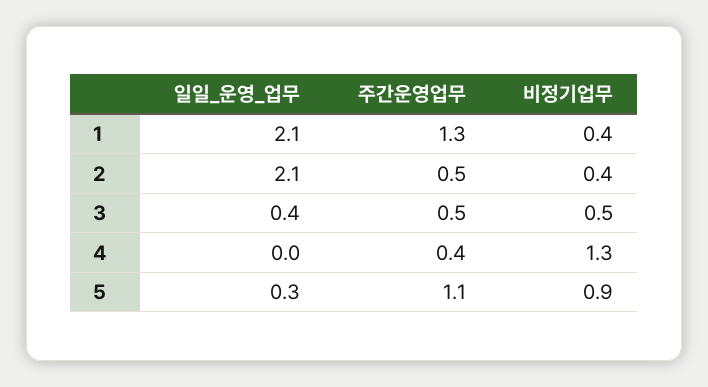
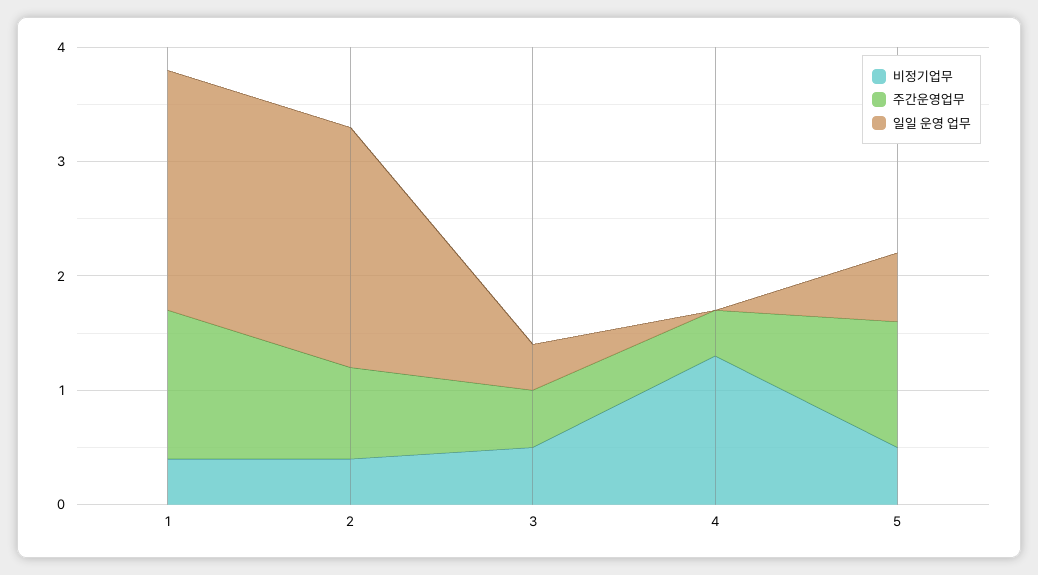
주간운영업무, 2: 0.5 -> 0.8
일일_운영_업무, 5: 0.3 -> 0.6
비정기업무, 5: 0.9 -> 0.5

